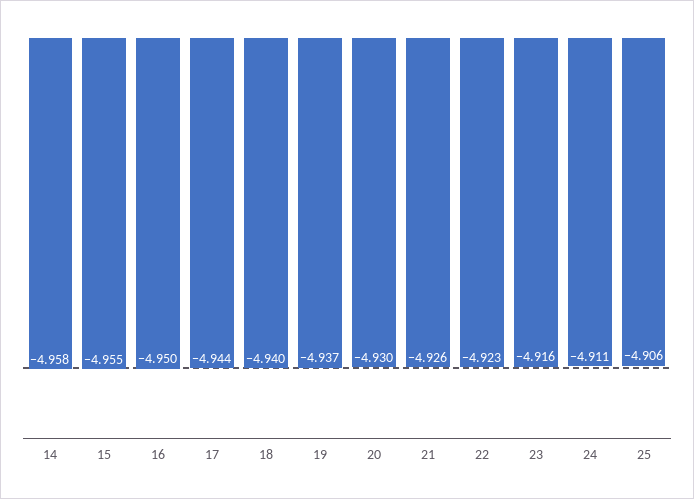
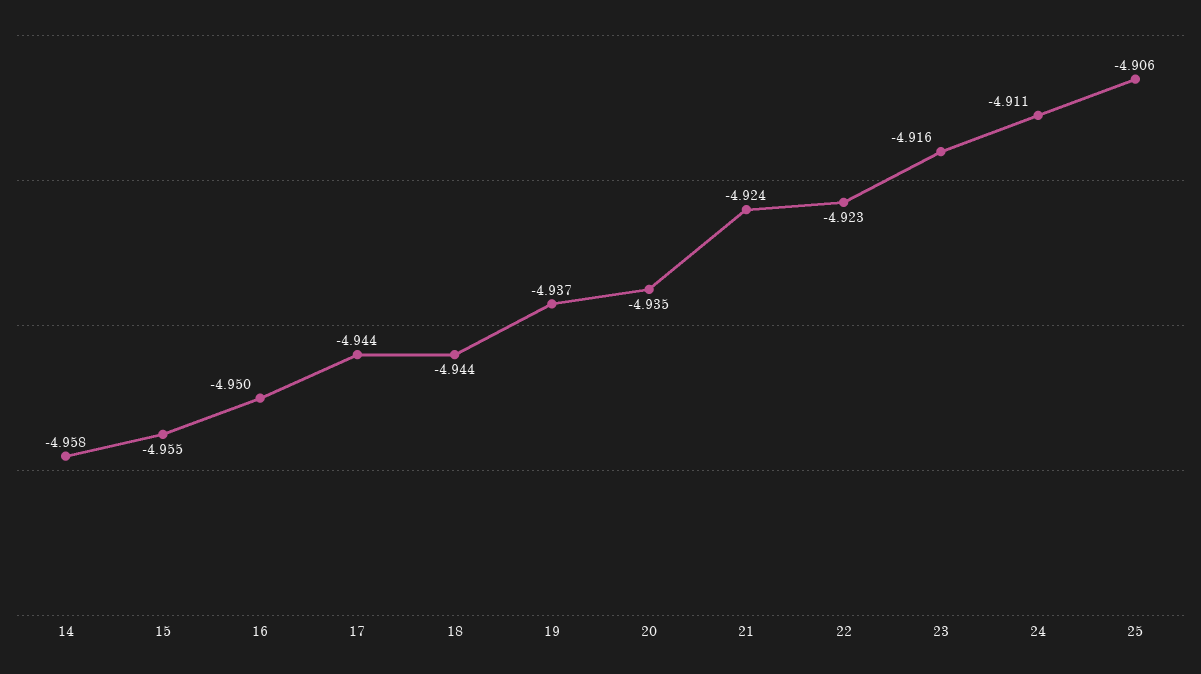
18: -4.94 -> -4.944
20: -4.93 -> -4.935
21: -4.926 -> -4.924

